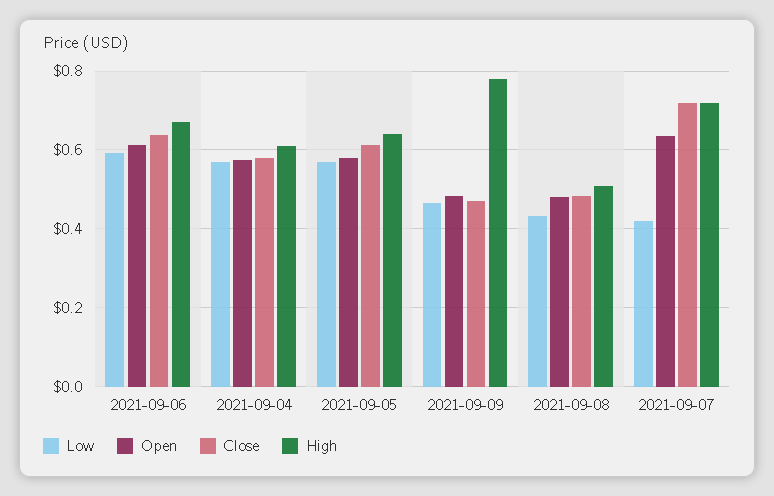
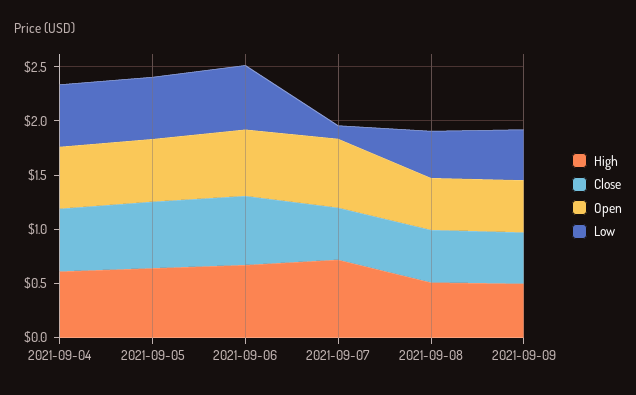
High, 2021-09-09: 0.78 -> 0.5
Low, 2021-09-07: 0.42 -> 0.1
Close, 2021-09-07: 0.72 -> 0.5

